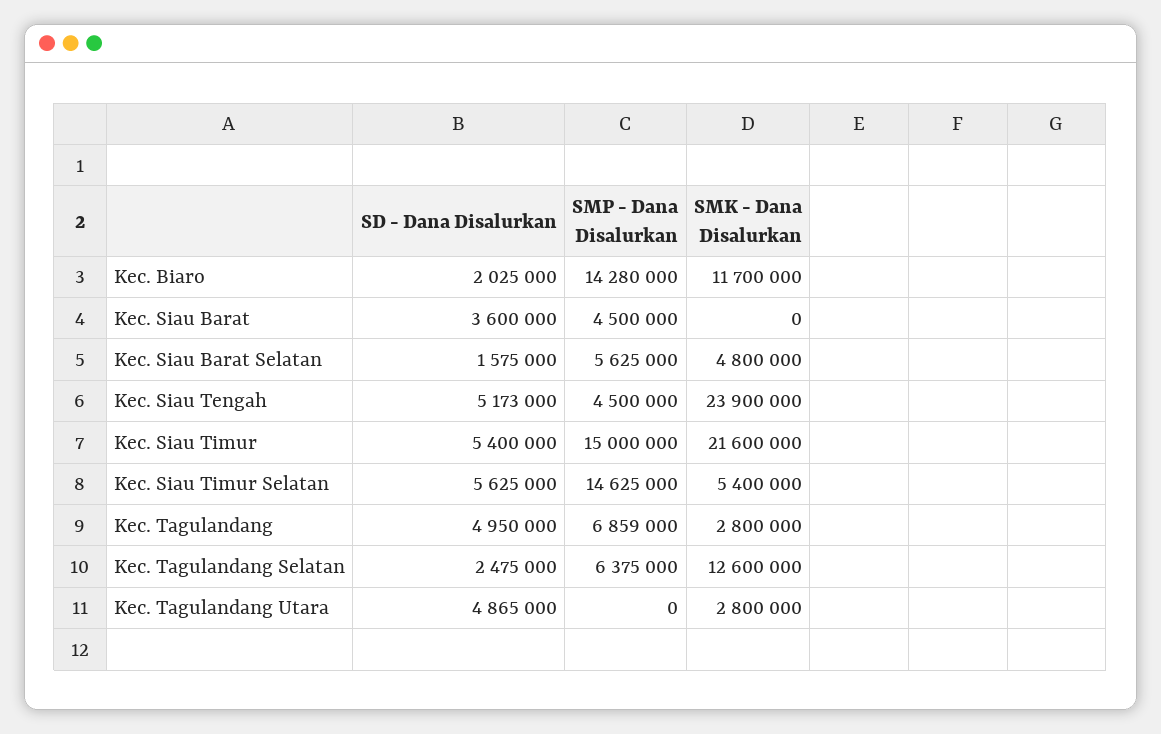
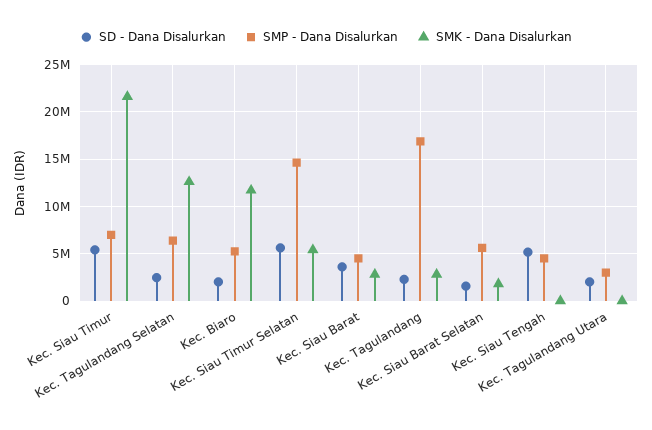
SMP - Dana Disalurkan, Kec. Biaro: 14280000 -> 5000000
SMK - Dana Disalurkan, Kec. Siau Barat: 0 -> 3000000
SMK - Dana Disalurkan, Kec. Siau Barat Selatan: 4800000 -> 2000000
SMK - Dana Disalurkan, Kec. Siau Tengah: 23900000 -> 0
SMP - Dana Disalurkan, Kec. Siau Timur: 15000000 -> 7000000
SD - Dana Disalurkan, Kec. Tagulandang: 4950000 -> 2000000
SMP - Dana Disalurkan, Kec. Tagulandang: 6859000 -> 17000000
SD - Dana Disalurkan, Kec. Tagulandang Utara: 4865000 -> 2000000
SMP - Dana Disalurkan, Kec. Tagulandang Utara: 0 -> 3000000
SMK - Dana Disalurkan, Kec. Tagulandang Utara: 2800000 -> 0

